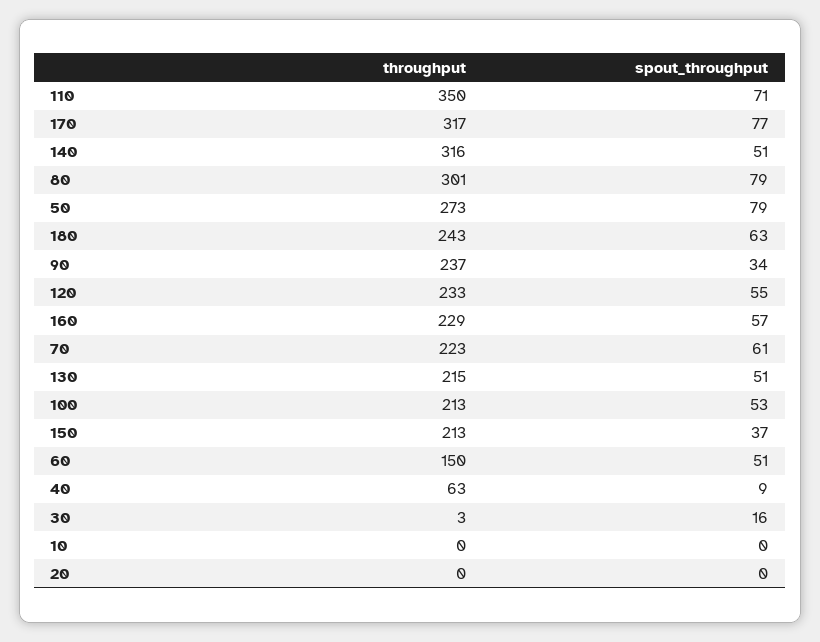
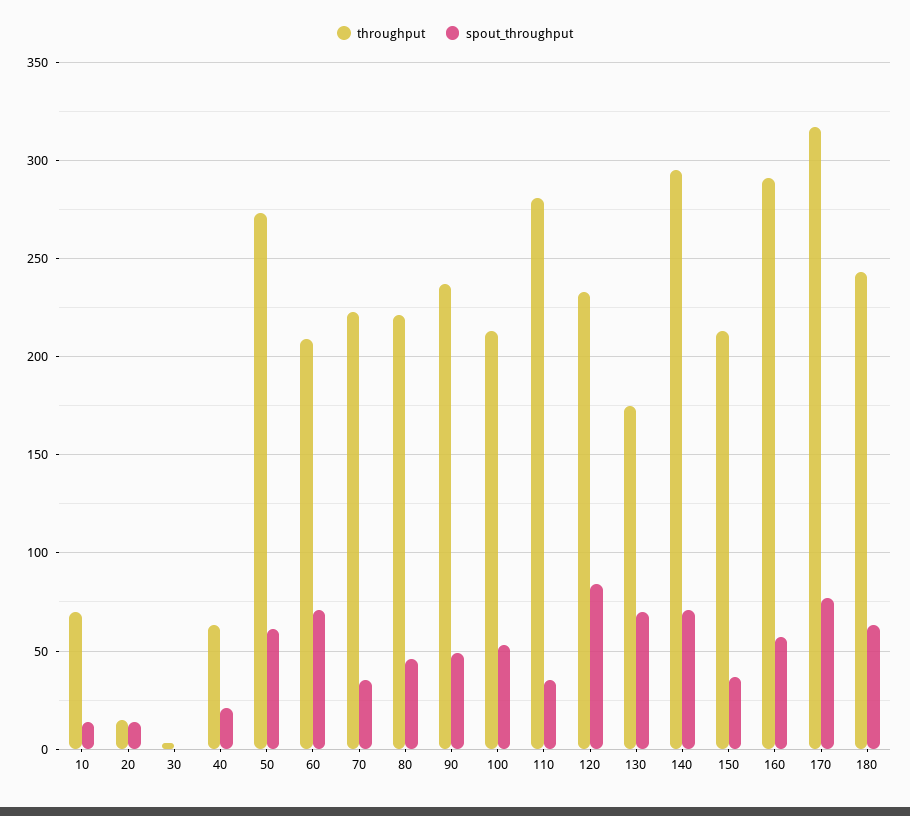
throughput, 110: 350 -> 280
spout_throughput, 110: 71 -> 35
throughput, 140: 316 -> 295
spout_throughput, 140: 51 -> 70
throughput, 80: 301 -> 220
spout_throughput, 80: 79 -> 45
spout_throughput, 50: 79 -> 60
spout_throughput, 90: 34 -> 50
spout_throughput, 120: 55 -> 85
throughput, 160: 229 -> 290
spout_throughput, 70: 61 -> 35
throughput, 130: 215 -> 175
spout_throughput, 130: 51 -> 70
throughput, 60: 150 -> 210
spout_throughput, 60: 51 -> 70
spout_throughput, 40: 9 -> 20
spout_throughput, 30: 16 -> 0
throughput, 10: 0 -> 70
spout_throughput, 10: 0 -> 15
throughput, 20: 0 -> 15
spout_throughput, 20: 0 -> 15

